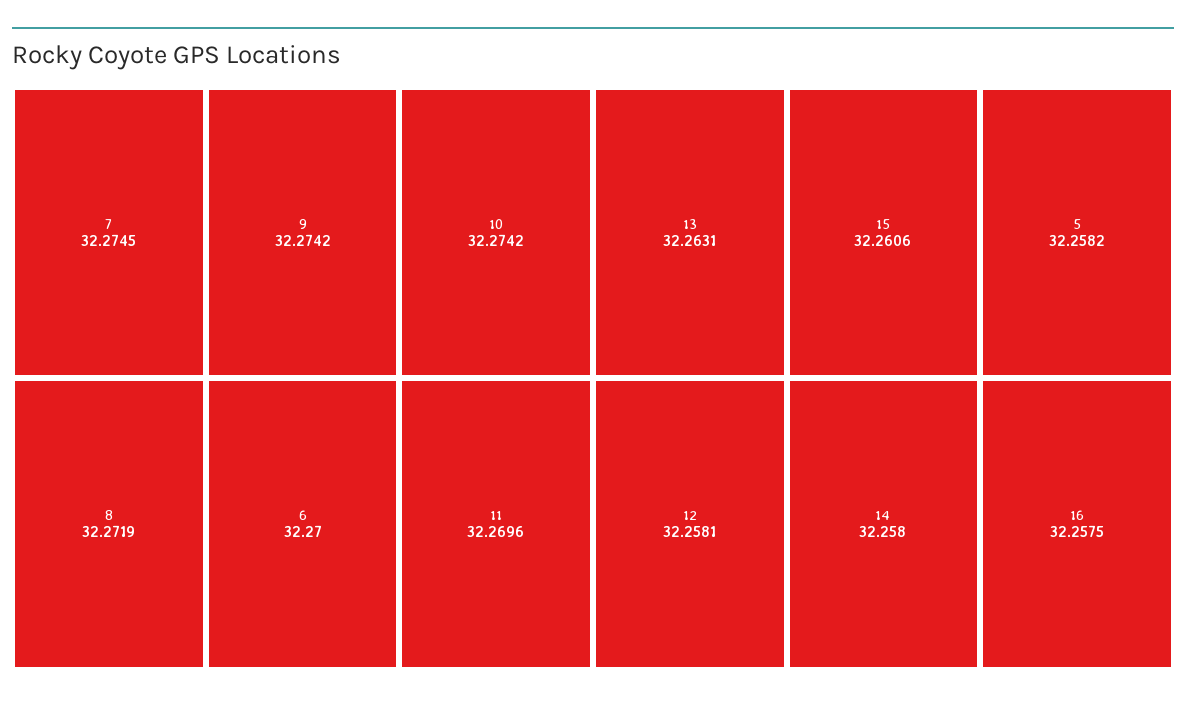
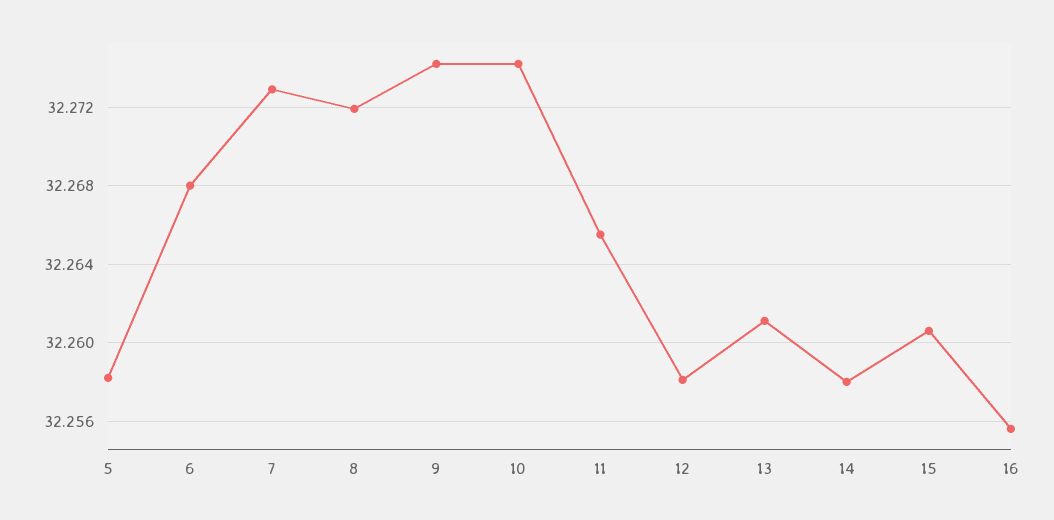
7: 32.2745 -> 32.273
6: 32.27 -> 32.268
11: 32.2696 -> 32.2655
13: 32.2631 -> 32.261
16: 32.2575 -> 32.2555

